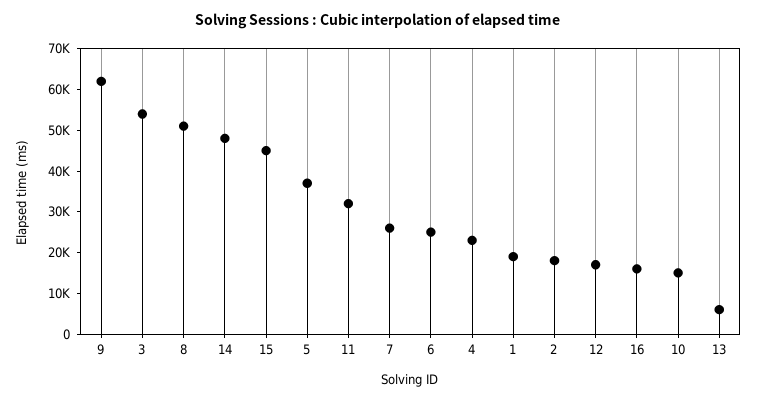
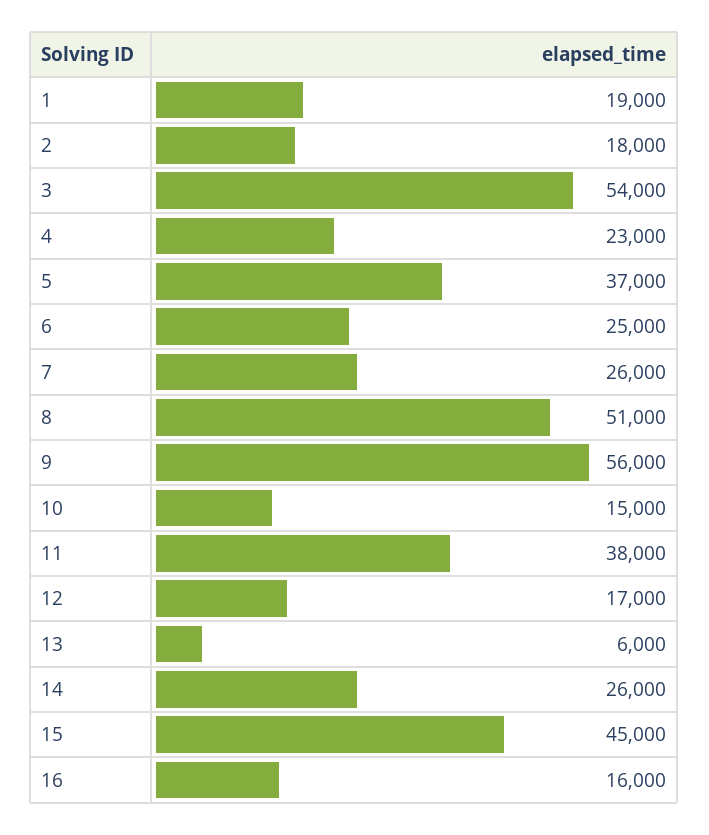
9: 62000 -> 56000
14: 48000 -> 26000
11: 32000 -> 38000

